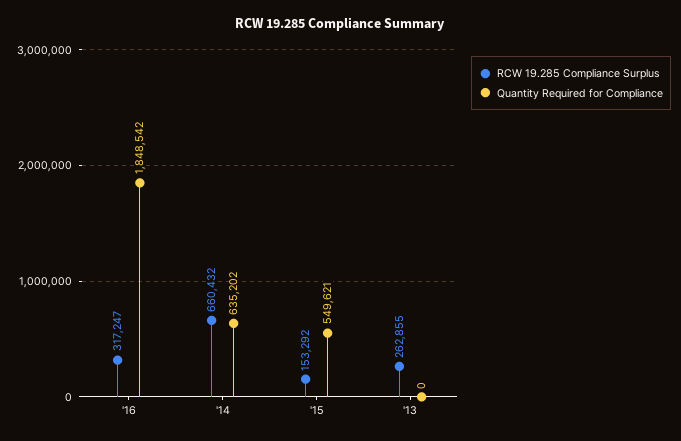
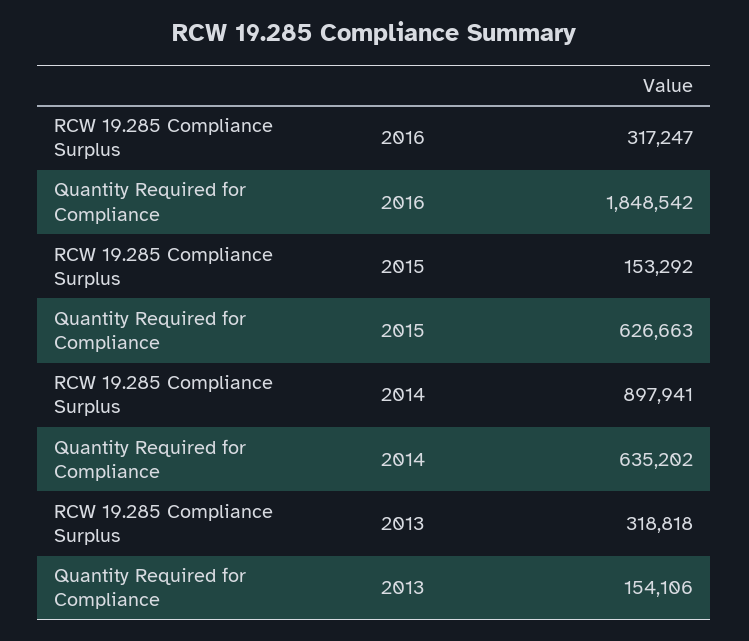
RCW 19.285 Compliance Surplus, '14: 660432 -> 897941
Quantity Required for Compliance, '15: 549621 -> 626663
RCW 19.285 Compliance Surplus, '13: 262855 -> 318818
Quantity Required for Compliance, '13: 0 -> 154106

